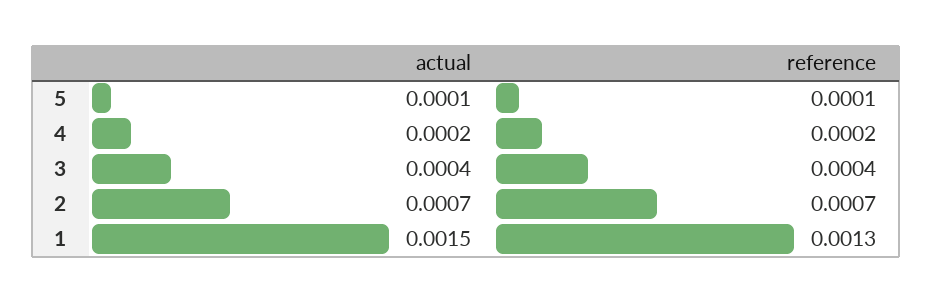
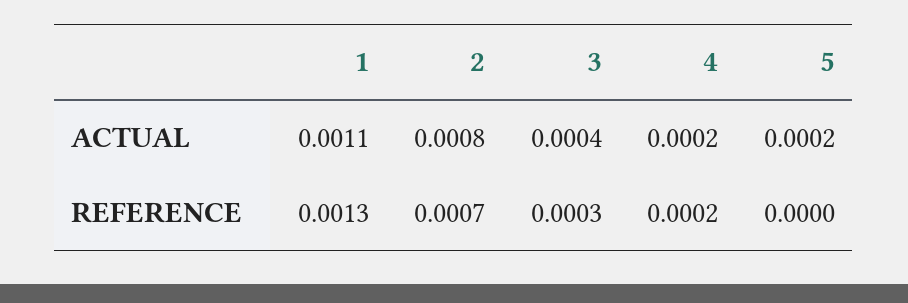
actual, 5: 0.0001 -> 0.0002
reference, 5: 0.0001 -> 0
reference, 3: 0.0004 -> 0.0003
actual, 2: 0.0007 -> 0.0008
actual, 1: 0.0015 -> 0.0011

